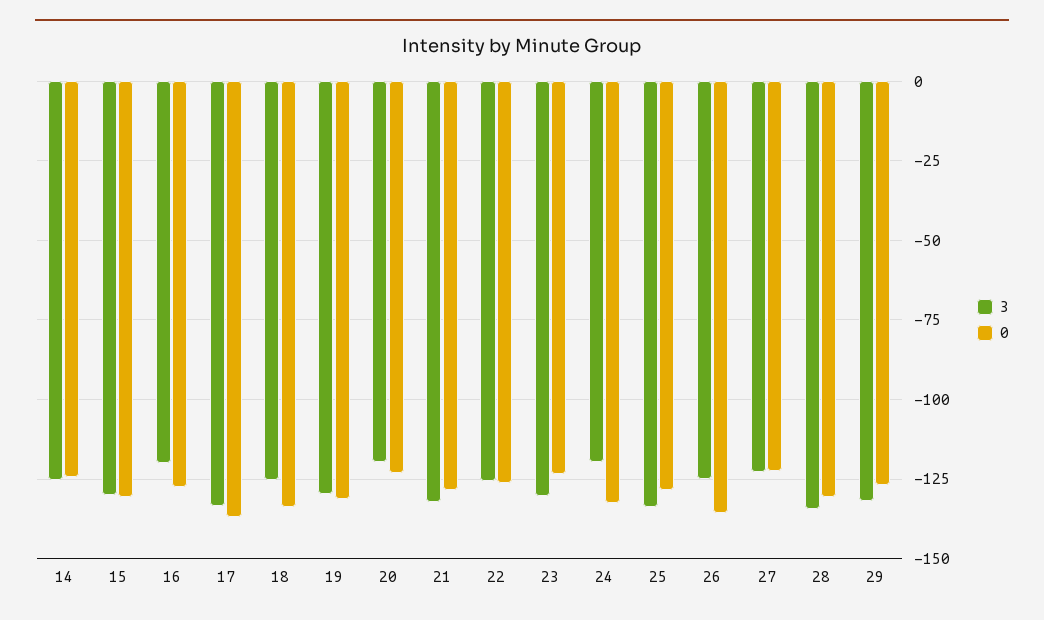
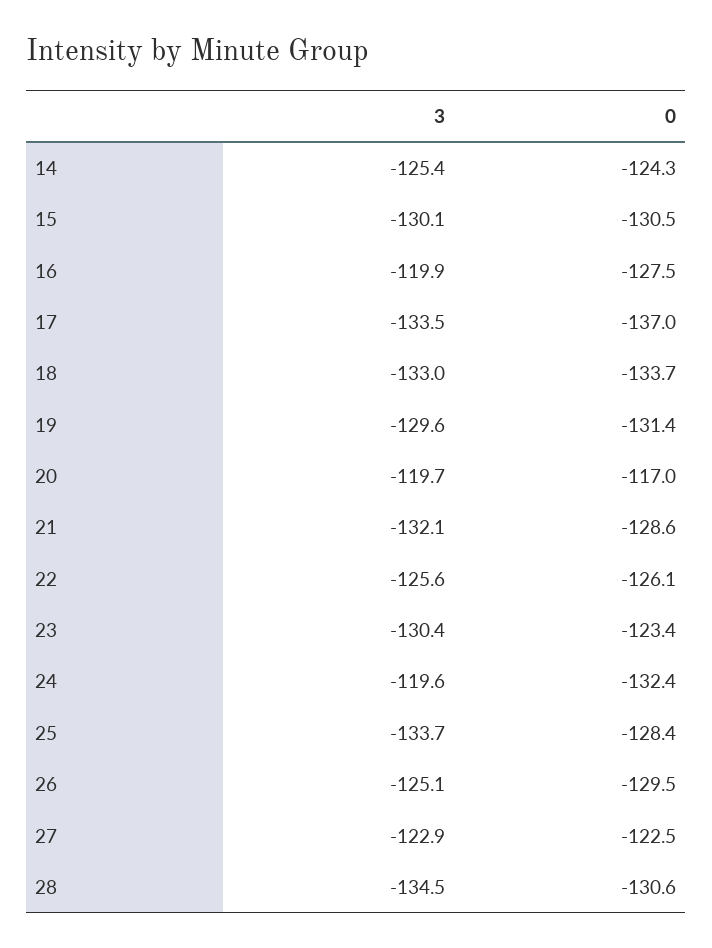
3, 18: -125 -> -133
0, 20: -122.5 -> -117
0, 26: -135 -> -129.5
3, 29: -132.5 -> none
0, 29: -127.5 -> none

